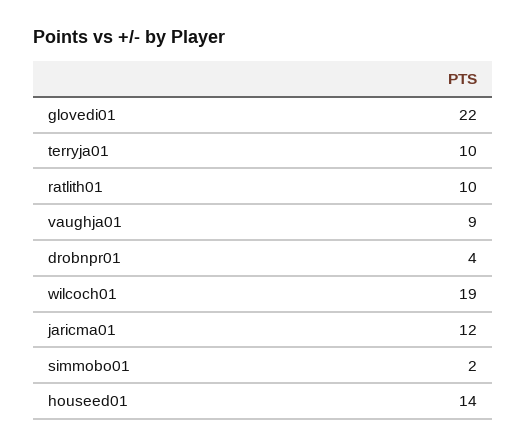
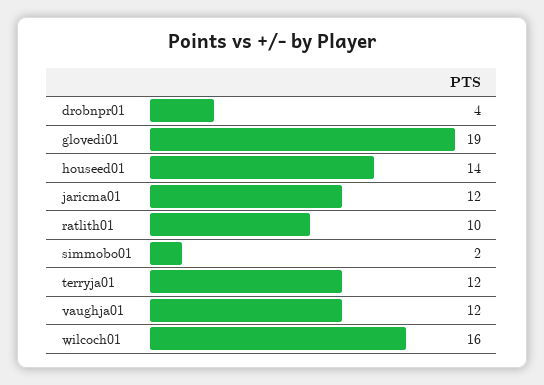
glovedi01: 22 -> 19
terryja01: 10 -> 12
vaughja01: 9 -> 12
wilcoch01: 19 -> 16

